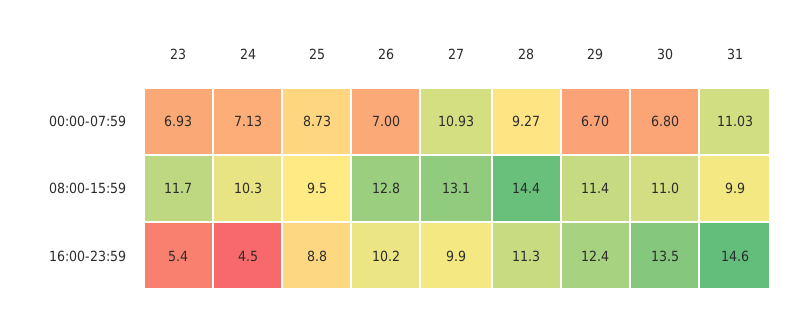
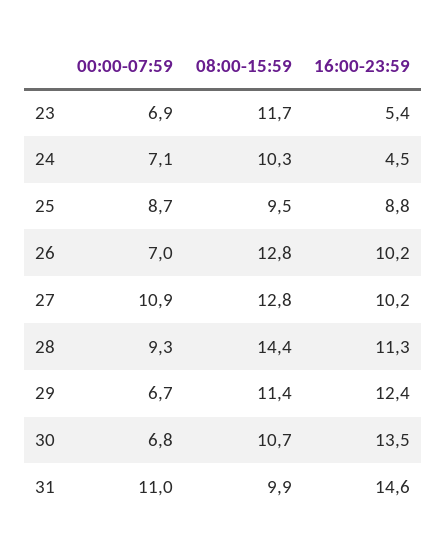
27, 08:00-15:59: 13.1 -> 12.8
30, 08:00-15:59: 11 -> 10.7
27, 16:00-23:59: 9.9 -> 10.2

